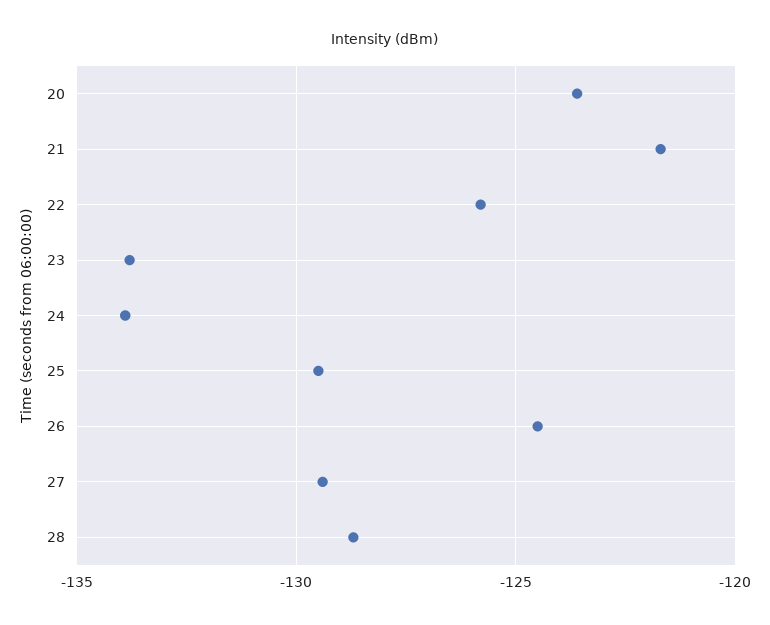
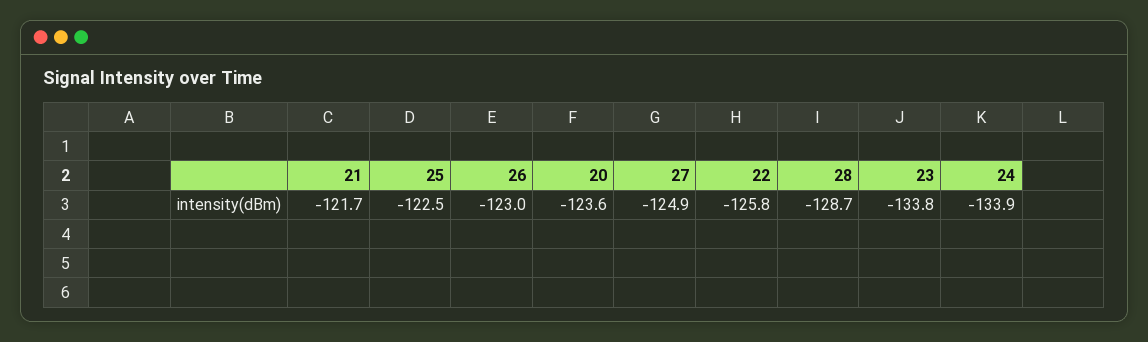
25: -129.5 -> -122.5
26: -124.5 -> -123
27: -129.5 -> -124.9

